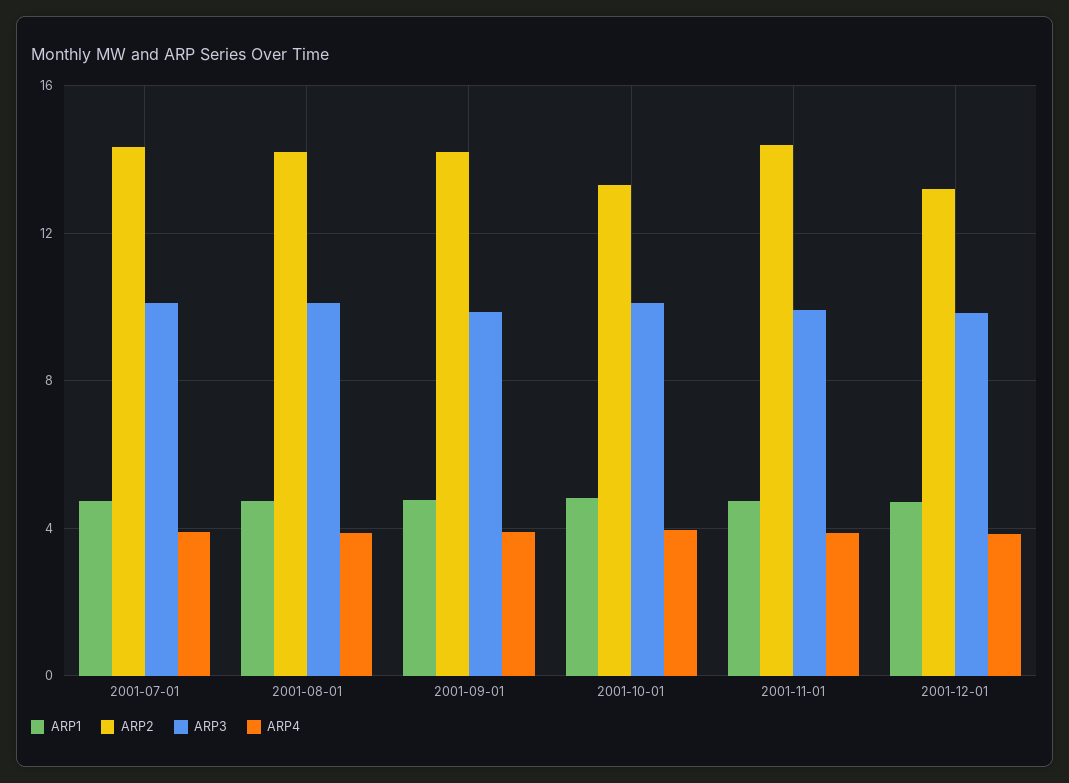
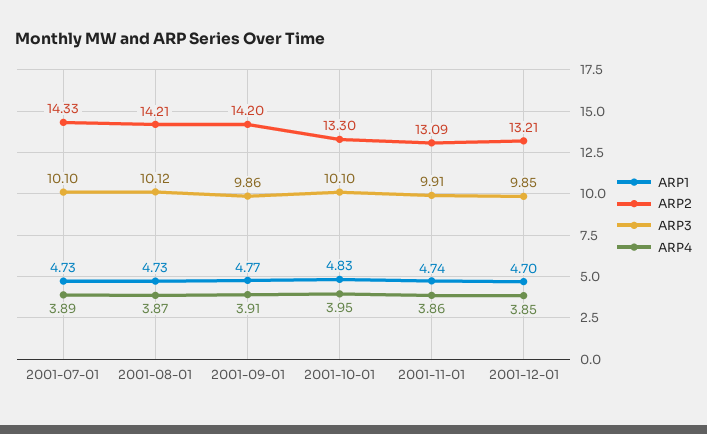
ARP2, 2001-11-01: 14.5 -> 13.09

